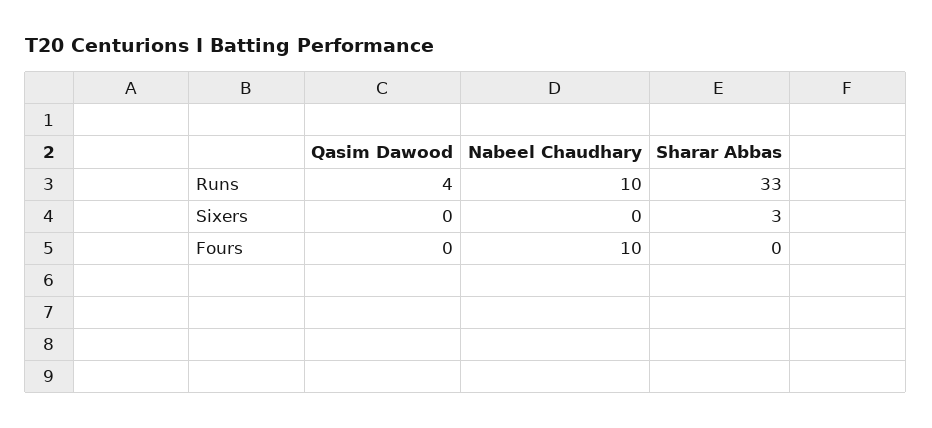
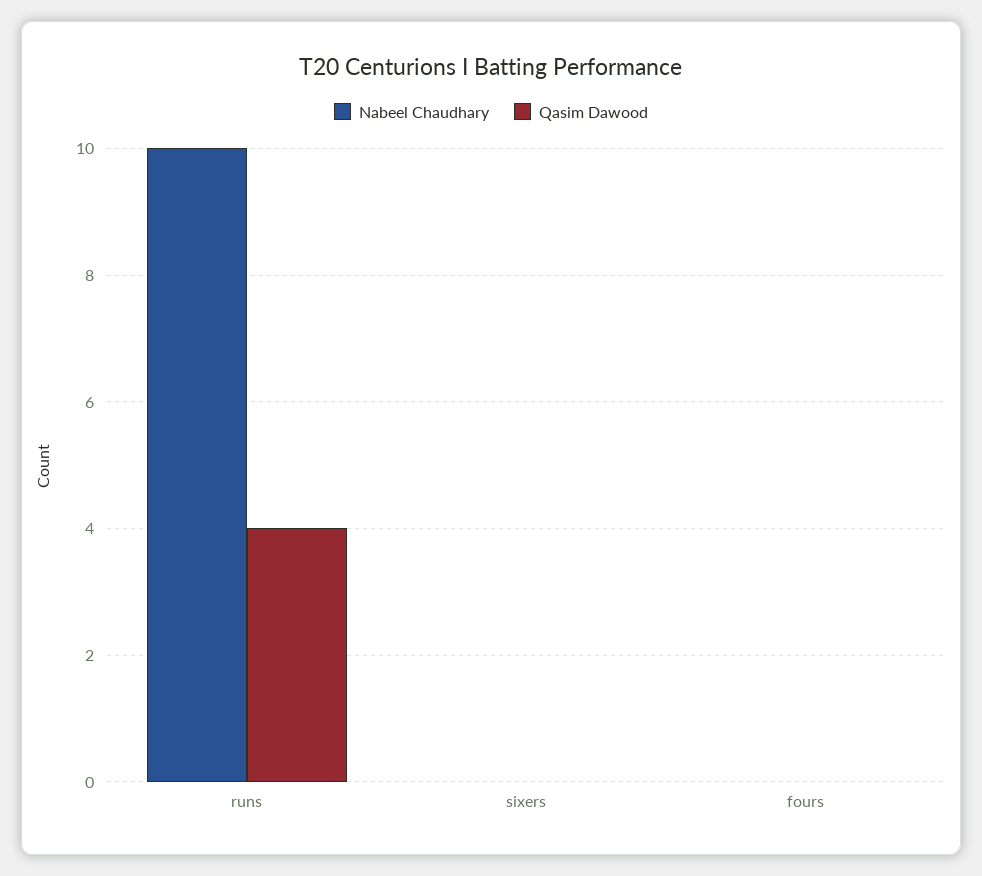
Sharar Abbas, Runs: 33 -> none
Sharar Abbas, Sixers: 3 -> none
Nabeel Chaudhary, Fours: 10 -> 0
Sharar Abbas, Fours: 0 -> none

